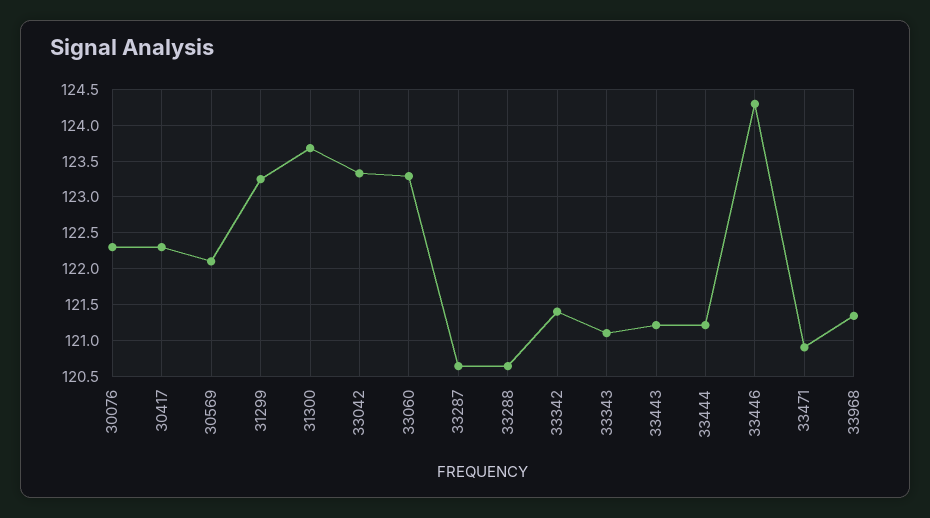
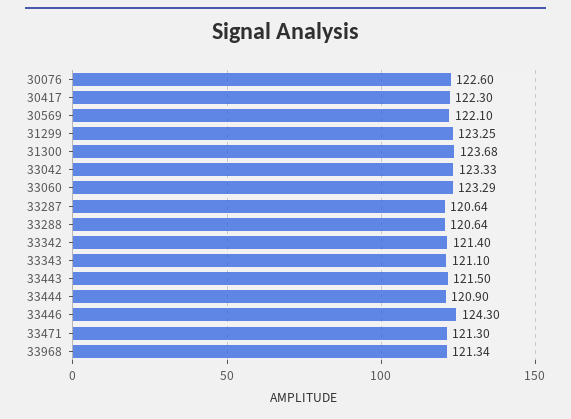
30076: 122.3 -> 122.6
33443: 121.2 -> 121.5
33444: 121.2 -> 120.9
33471: 120.9 -> 121.3

